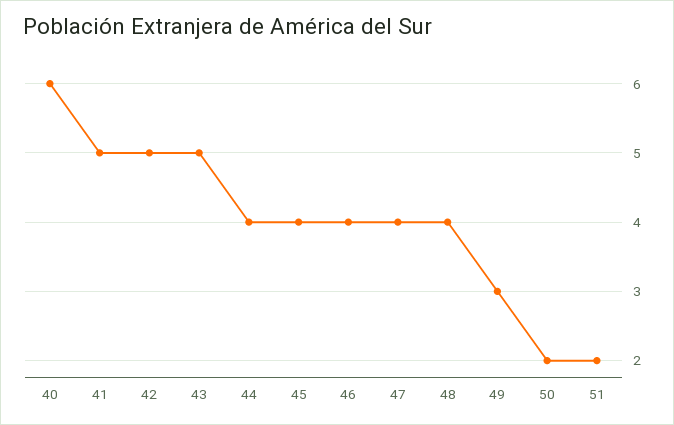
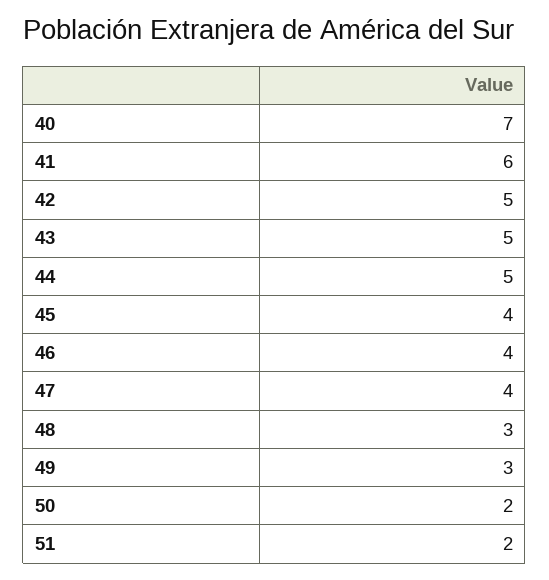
40: 6 -> 7
41: 5 -> 6
44: 4 -> 5
48: 4 -> 3

